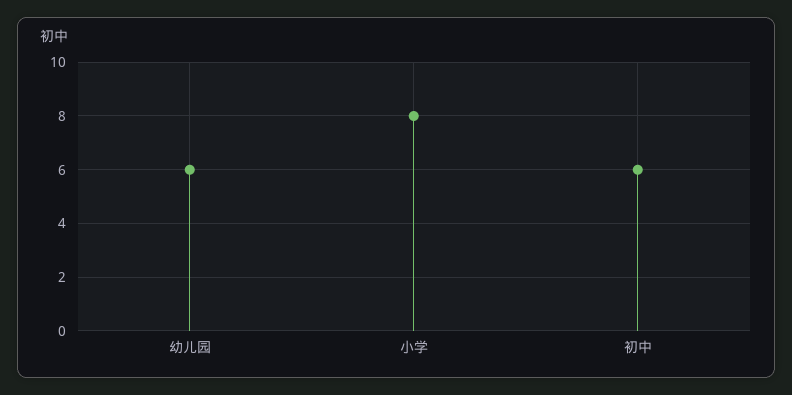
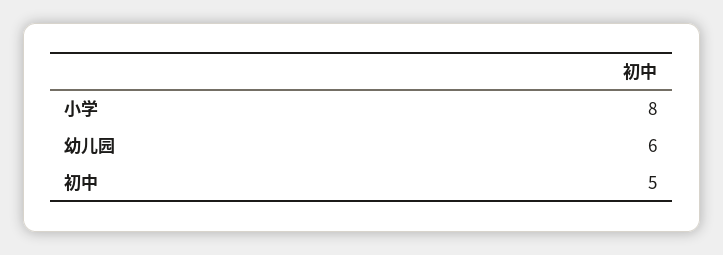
初中: 6 -> 5

